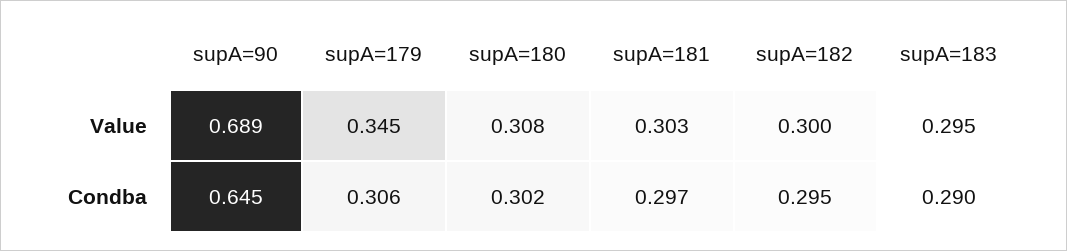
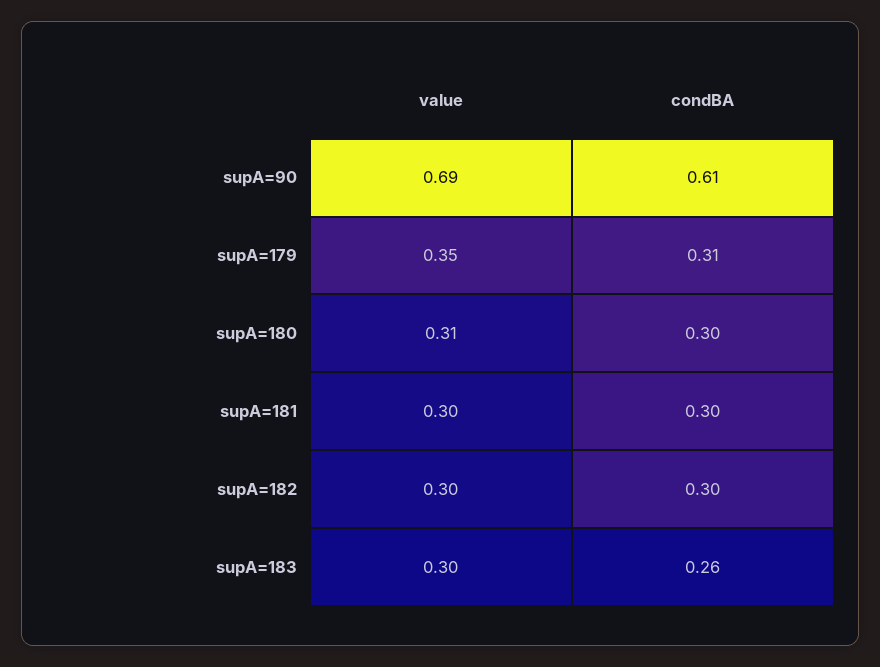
supA=90, Condba: 0.645 -> 0.61
supA=183, Condba: 0.29 -> 0.26

